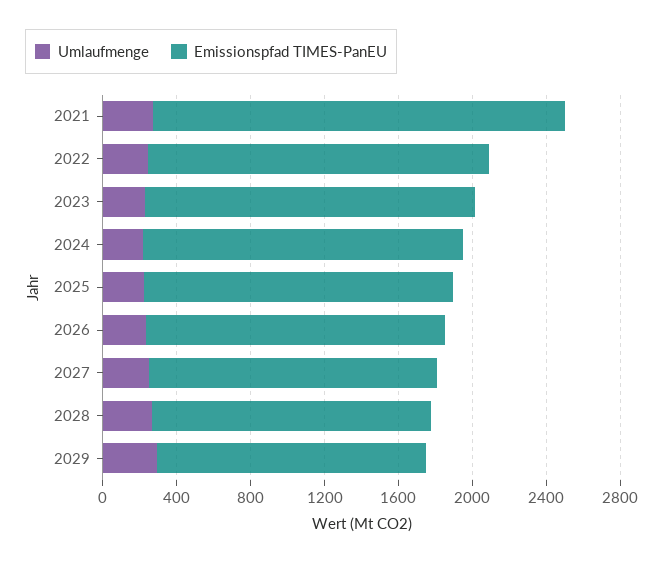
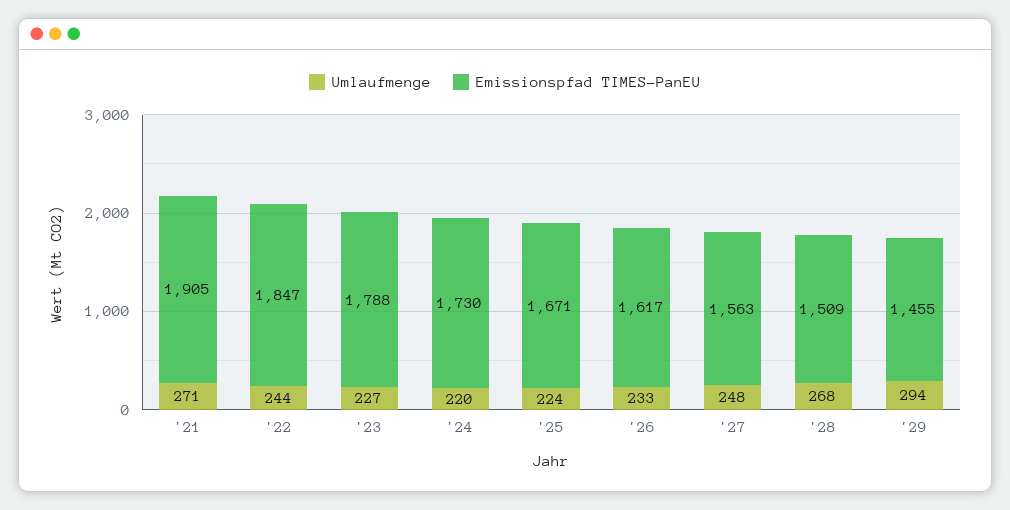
Emissionspfad TIMES-PanEU, 2021: 2200 -> 1905

